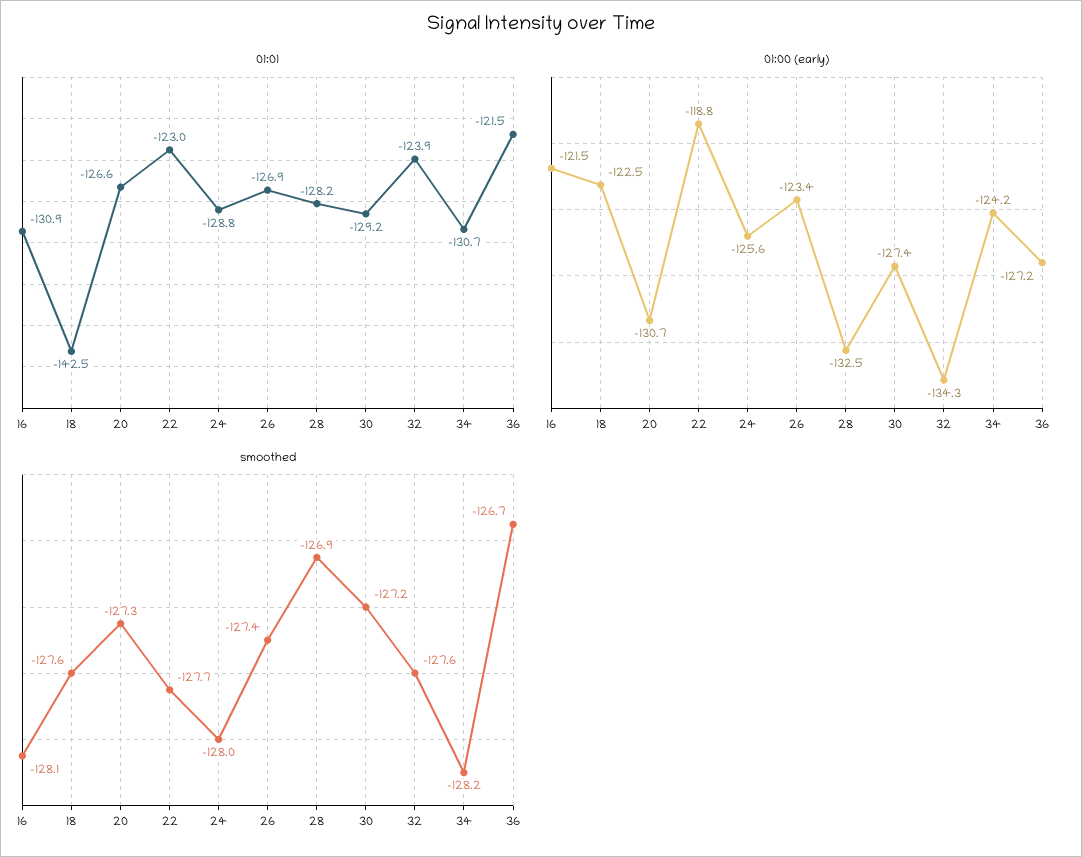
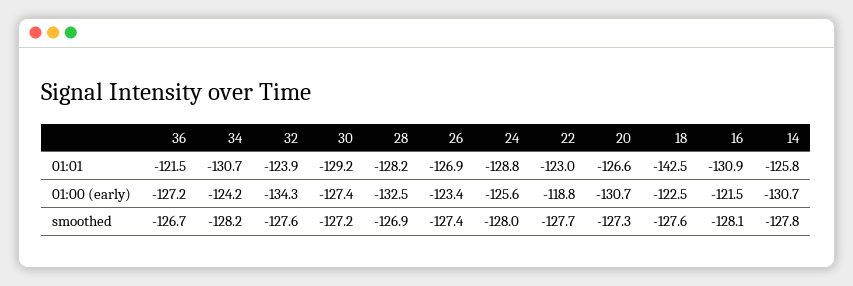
01:01, 14: none -> -125.8
01:00 (early), 14: none -> -130.7
smoothed, 14: none -> -127.8

